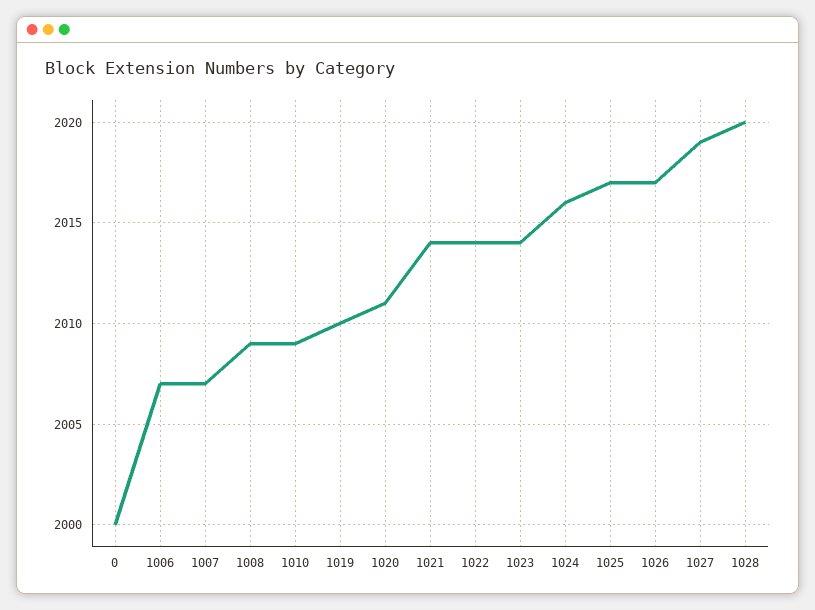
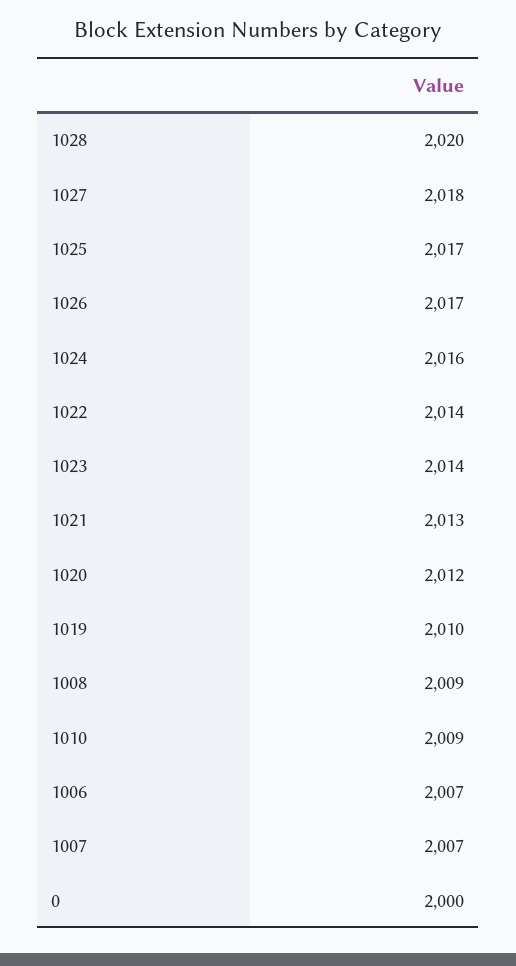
1020: 2011 -> 2012
1021: 2014 -> 2013
1027: 2019 -> 2018

